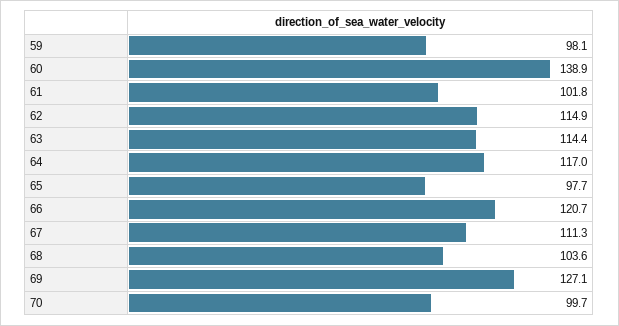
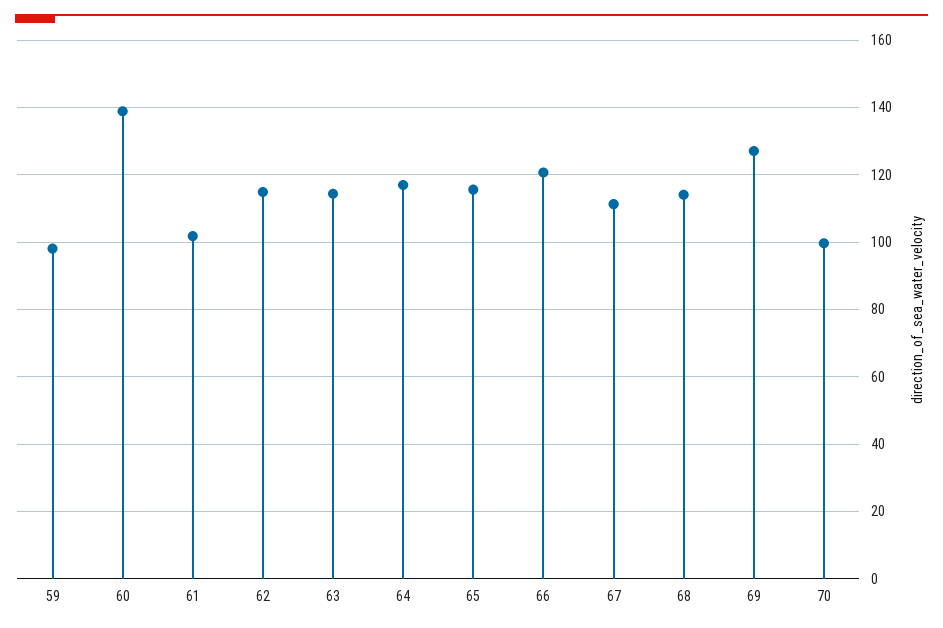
65: 97.7 -> 116
68: 103.6 -> 114

